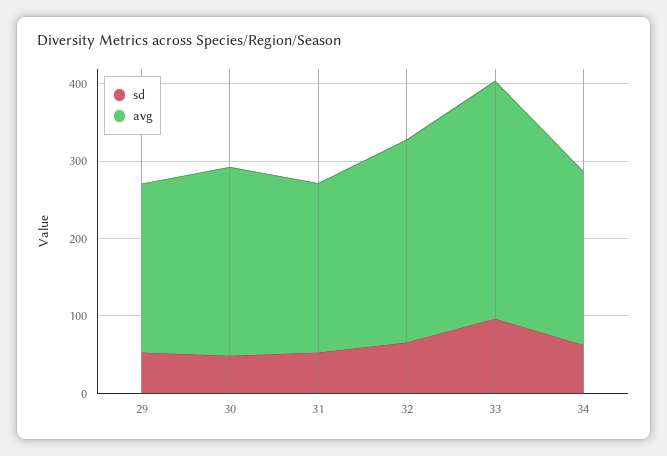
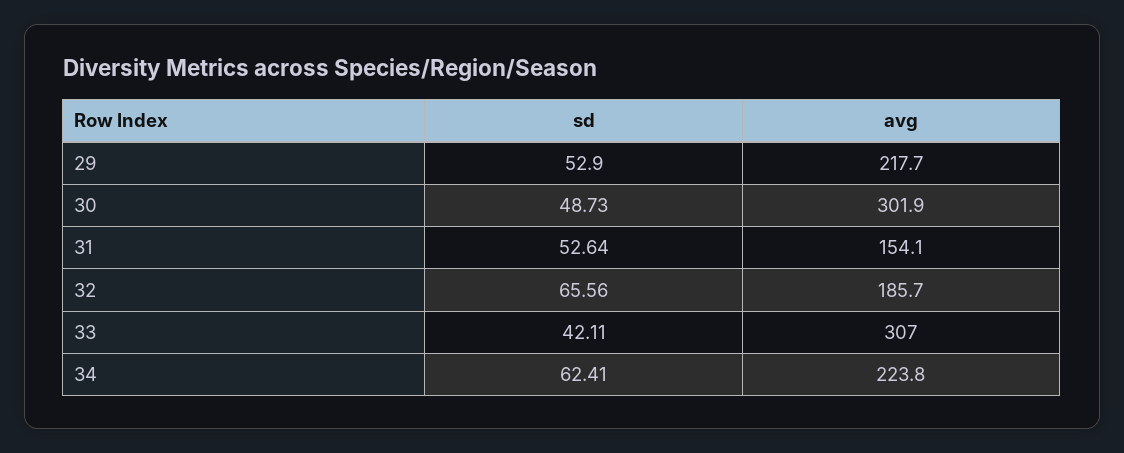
avg, 30: 240 -> 301.9
avg, 31: 220 -> 154.1
avg, 32: 260 -> 185.7
sd, 33: 100 -> 42.11

